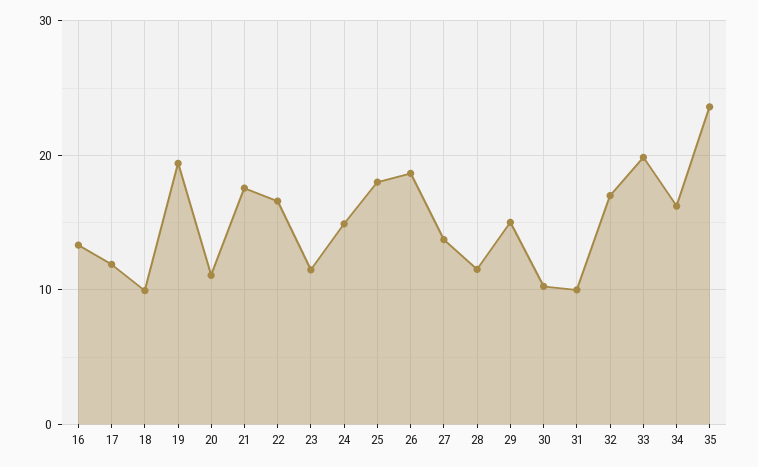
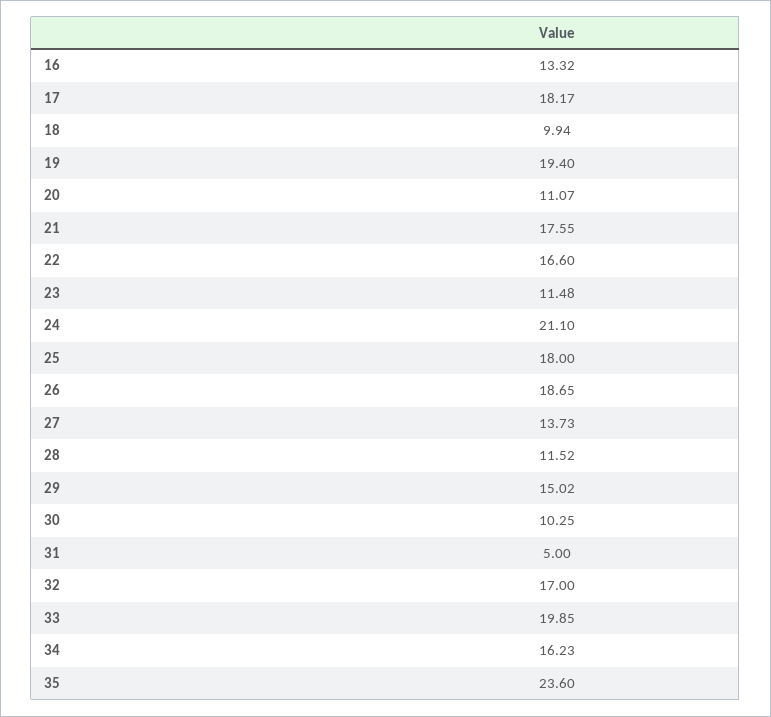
17: 12 -> 18.17
24: 15 -> 21.1
31: 10 -> 5

